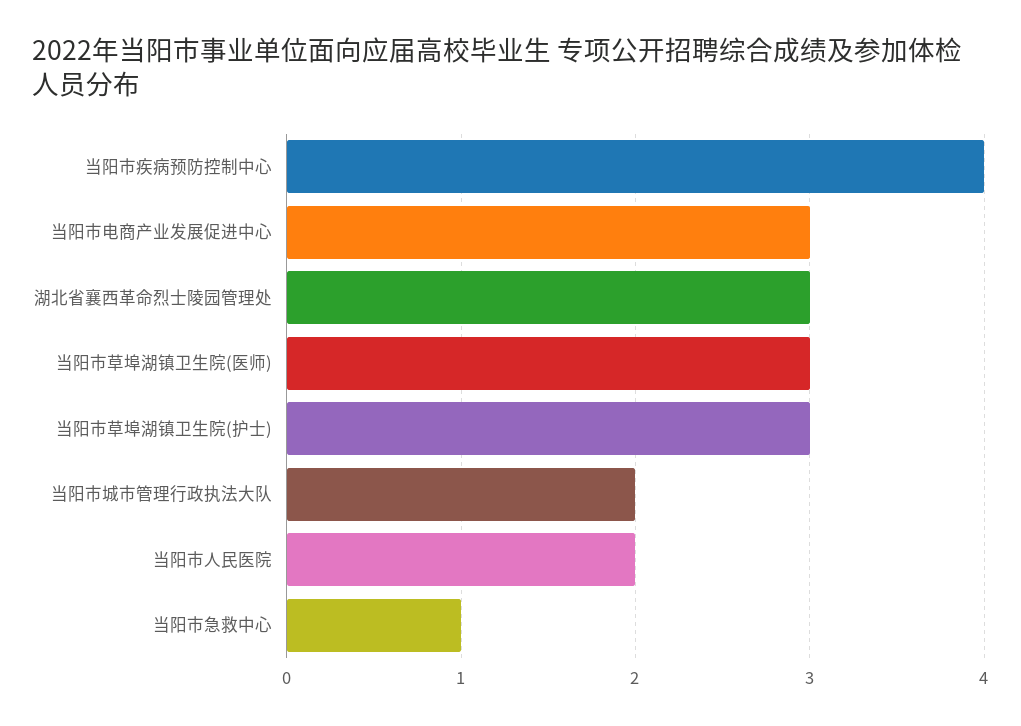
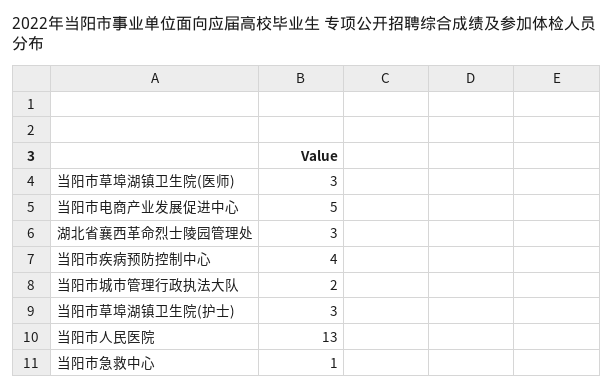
当阳市电商产业发展促进中心: 3 -> 5
当阳市人民医院: 2 -> 13

